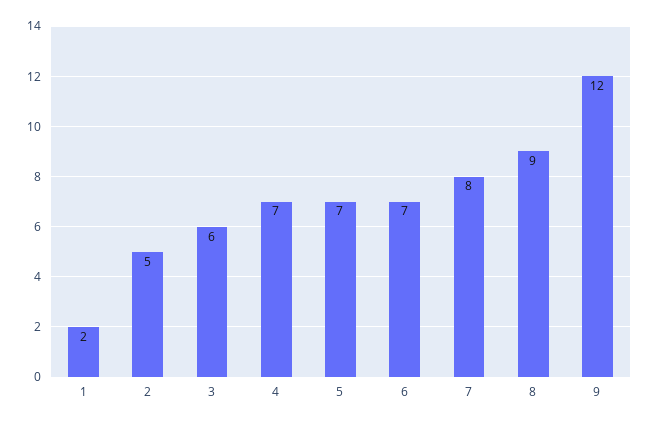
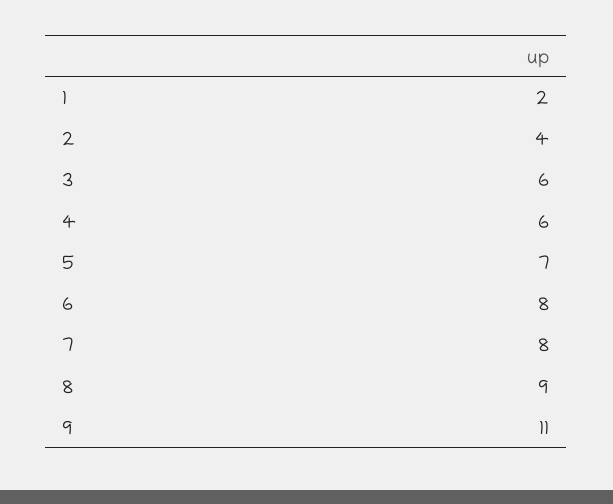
2: 5 -> 4
4: 7 -> 6
6: 7 -> 8
9: 12 -> 11

